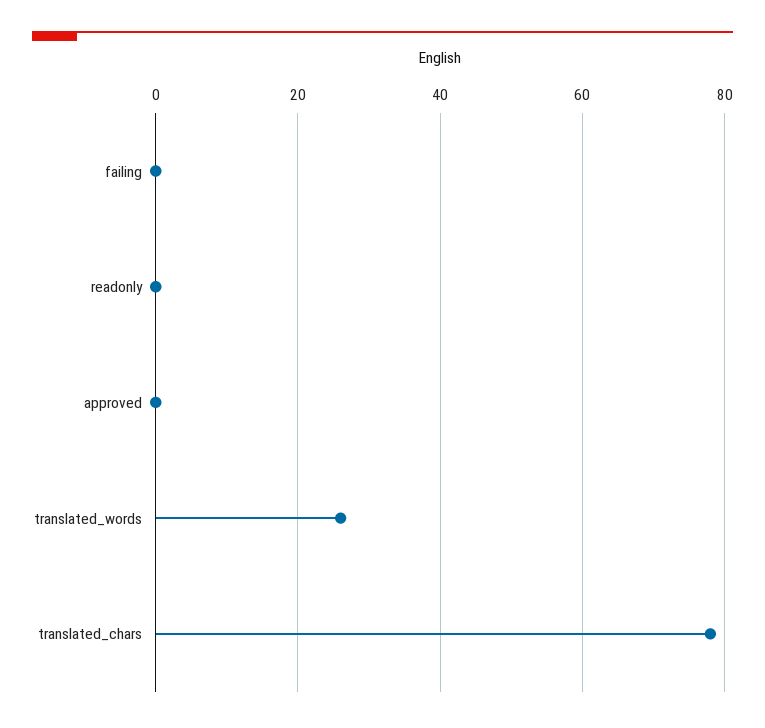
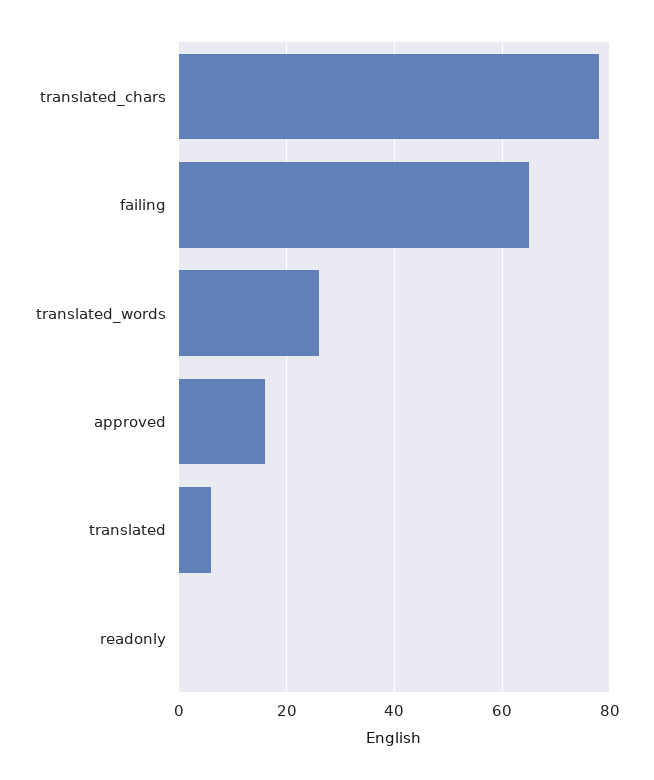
failing: 0 -> 65
approved: 0 -> 15
translated: none -> 5

